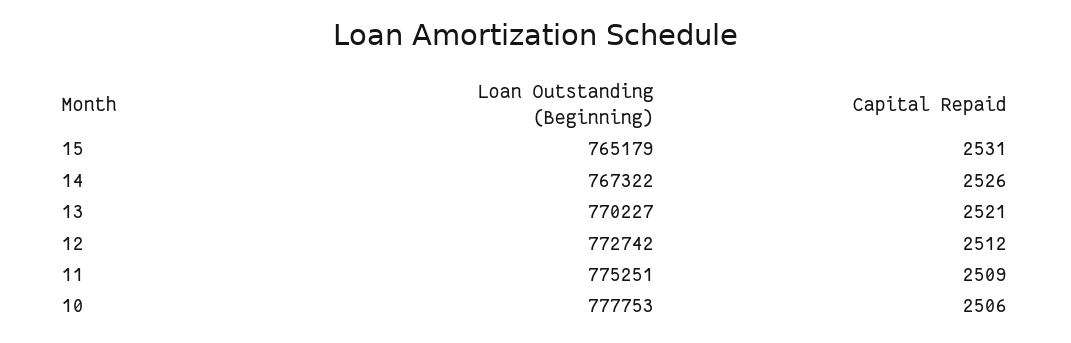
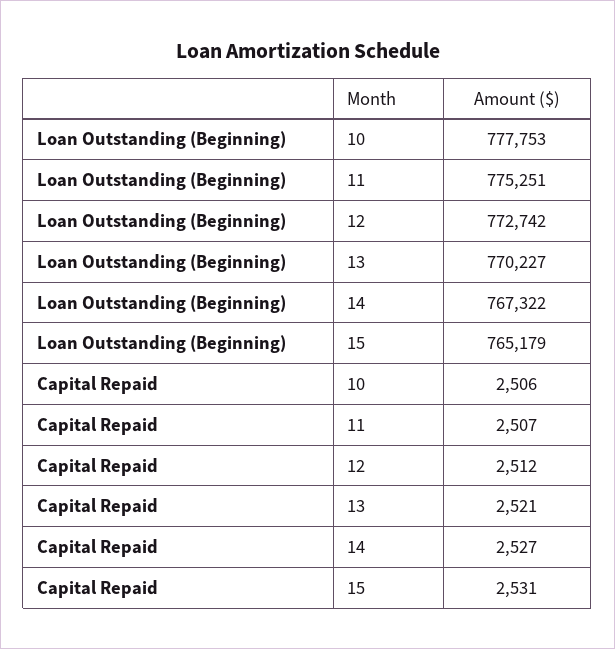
Capital Repaid, 14: 2526 -> 2527
Capital Repaid, 11: 2509 -> 2507

